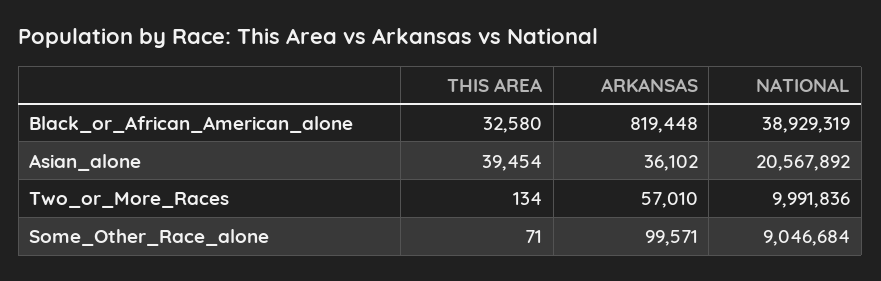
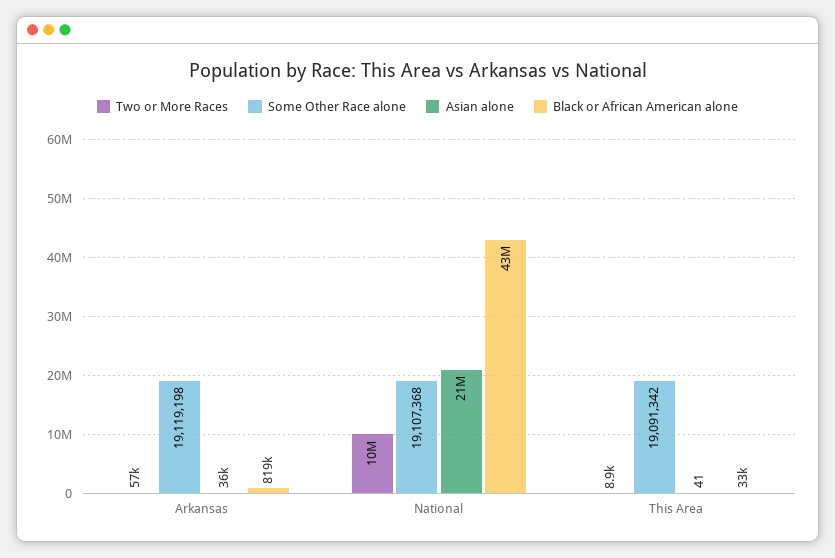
Black_or_African_American_alone, NATIONAL: 38929319 -> 43000000
Asian_alone, THIS AREA: 39454 -> 41
Two_or_More_Races, THIS AREA: 134 -> 8900
Some_Other_Race_alone, THIS AREA: 71 -> 19091342
Some_Other_Race_alone, ARKANSAS: 99571 -> 19119198
Some_Other_Race_alone, NATIONAL: 9046684 -> 19107368

